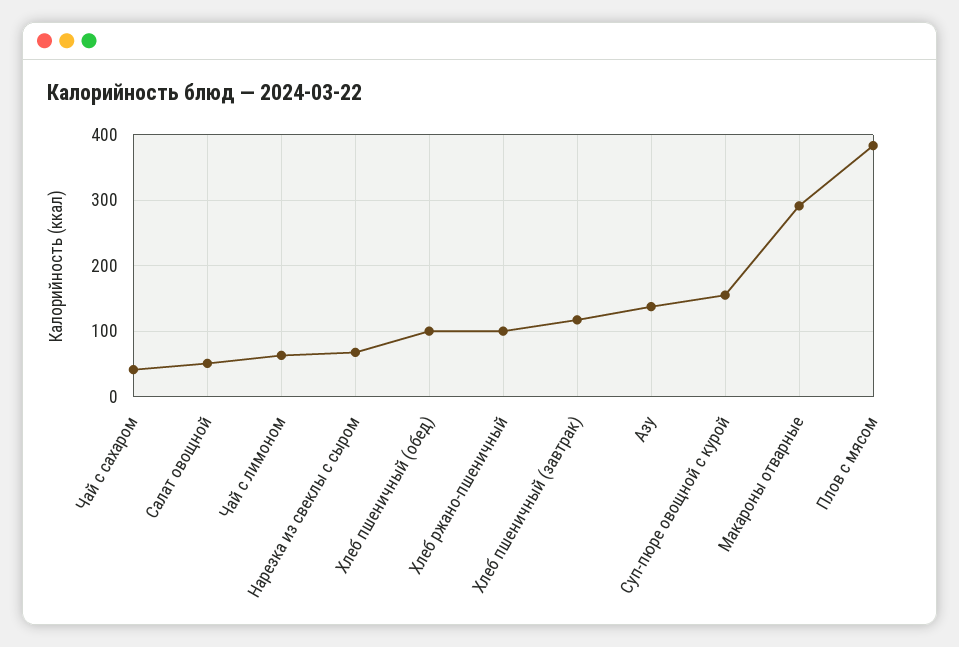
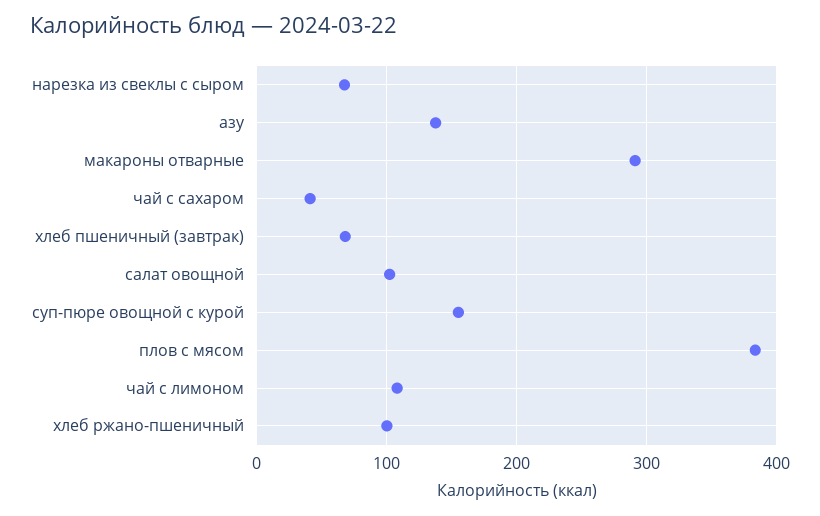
Салат овощной: 50 -> 100
Чай с лимоном: 60 -> 110
Хлеб пшеничный (обед): 100 -> none
Хлеб пшеничный (завтрак): 120 -> 70

